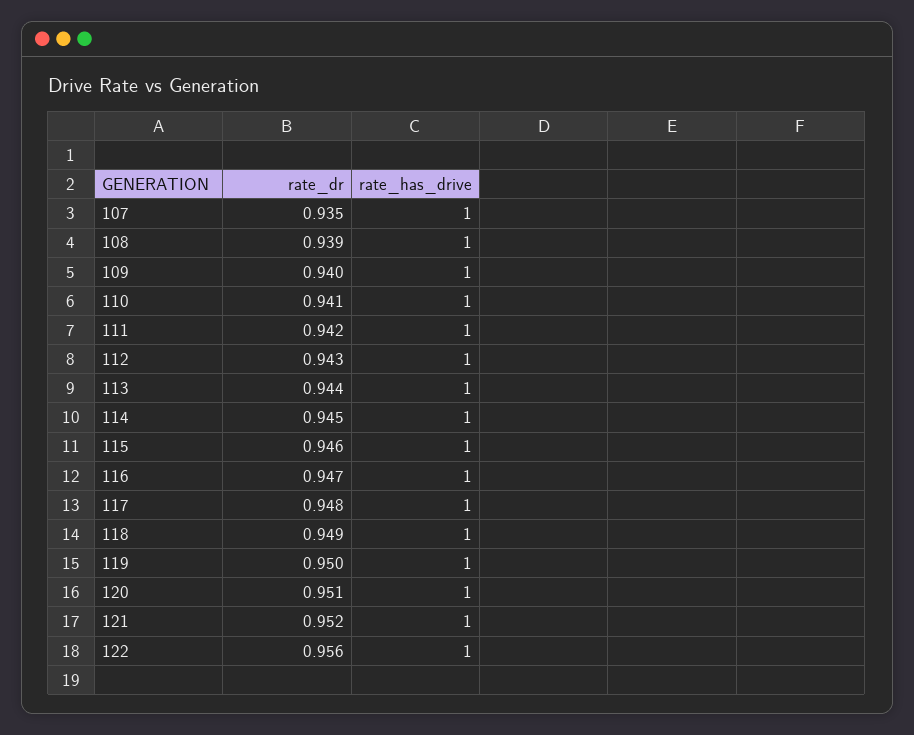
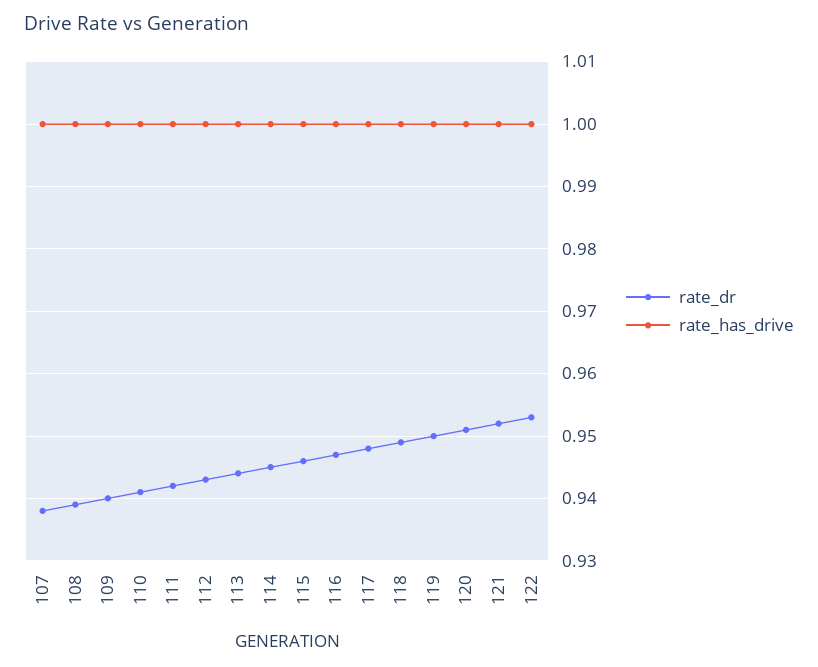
rate_dr, 107: 0.935 -> 0.938
rate_dr, 122: 0.956 -> 0.953

